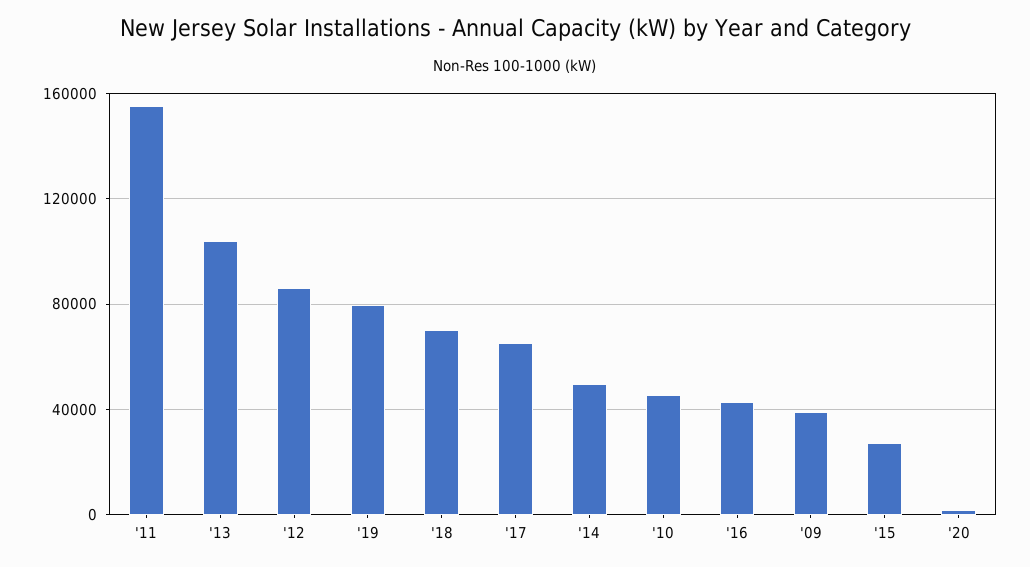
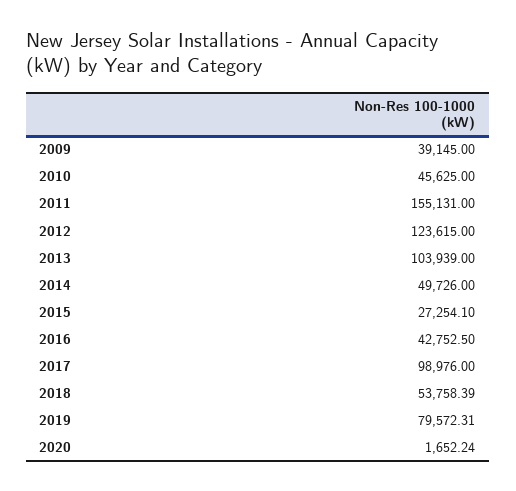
'12: 85000 -> 123615
'18: 70000 -> 53758.39
'17: 65000 -> 98976

